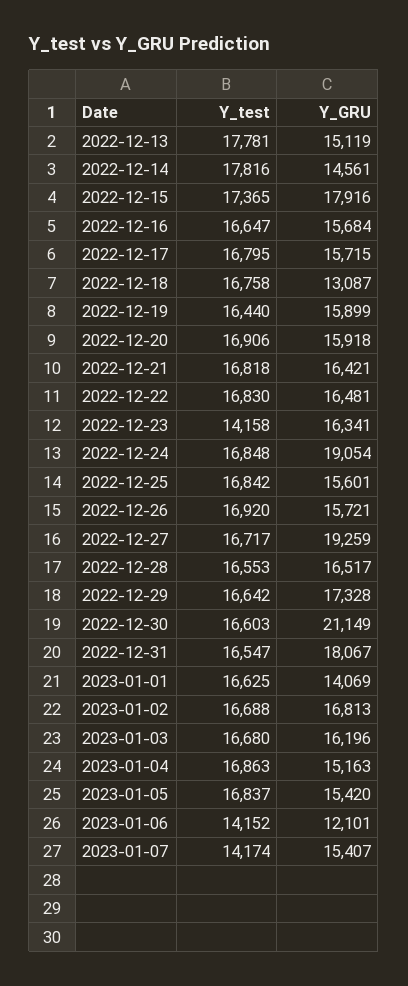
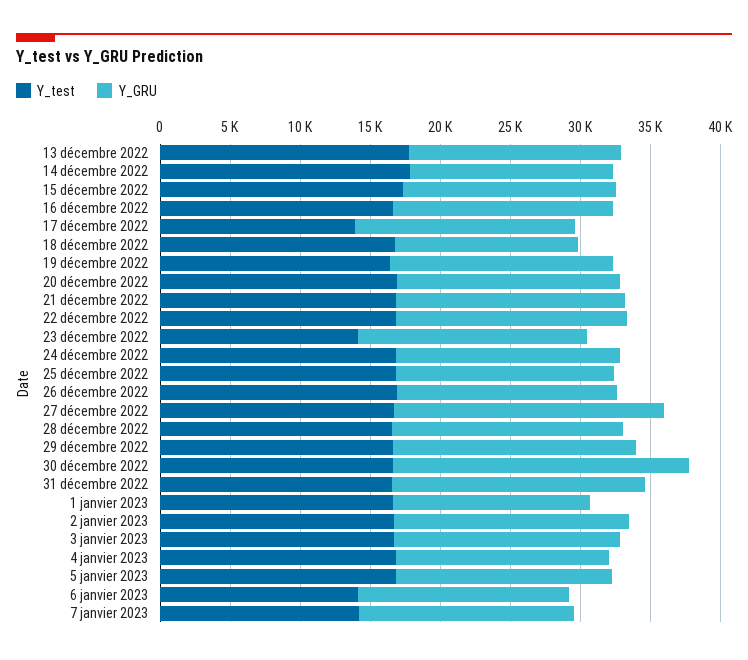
Y_GRU, 2022-12-15: 17916 -> 15000
Y_test, 2022-12-17: 16795 -> 14000
Y_GRU, 2022-12-24: 19054 -> 16000
Y_GRU, 2023-01-06: 12101 -> 15000

